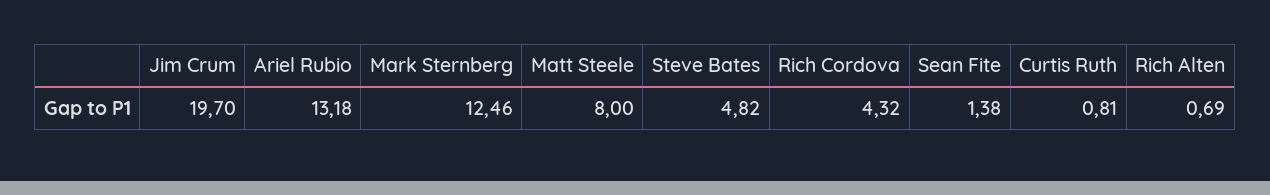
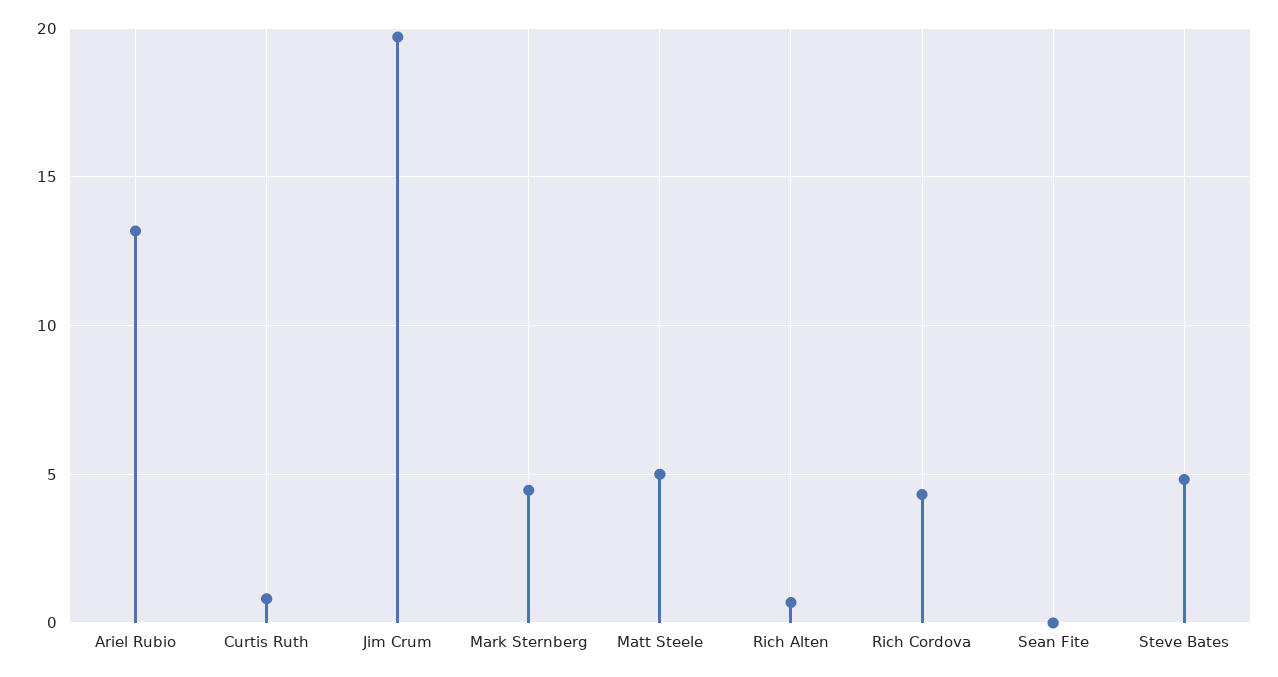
Mark Sternberg: 12.46 -> 4.5
Matt Steele: 8 -> 5
Sean Fite: 1.38 -> 0

